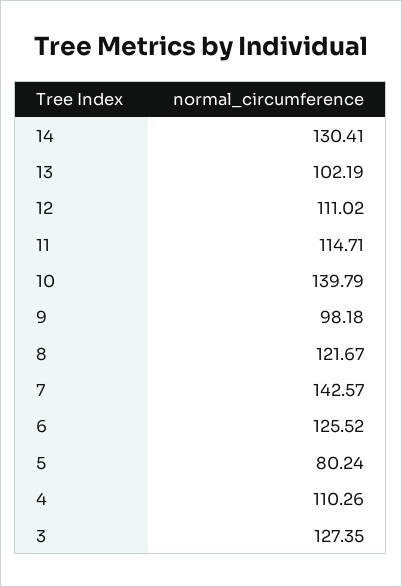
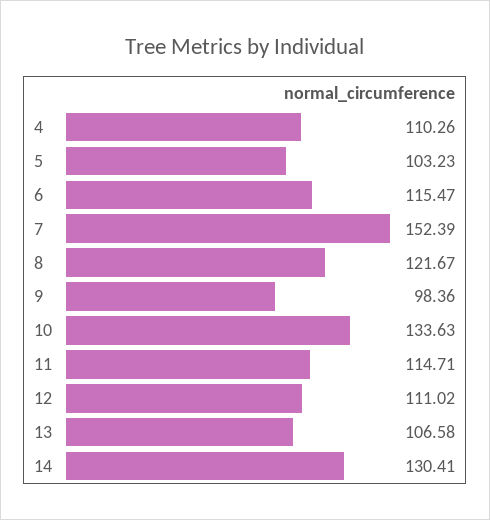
13: 102.19 -> 106.58
10: 139.79 -> 133.63
9: 98.18 -> 98.36
7: 142.57 -> 152.39
6: 125.52 -> 115.47
5: 80.24 -> 103.23
3: 127.35 -> none

